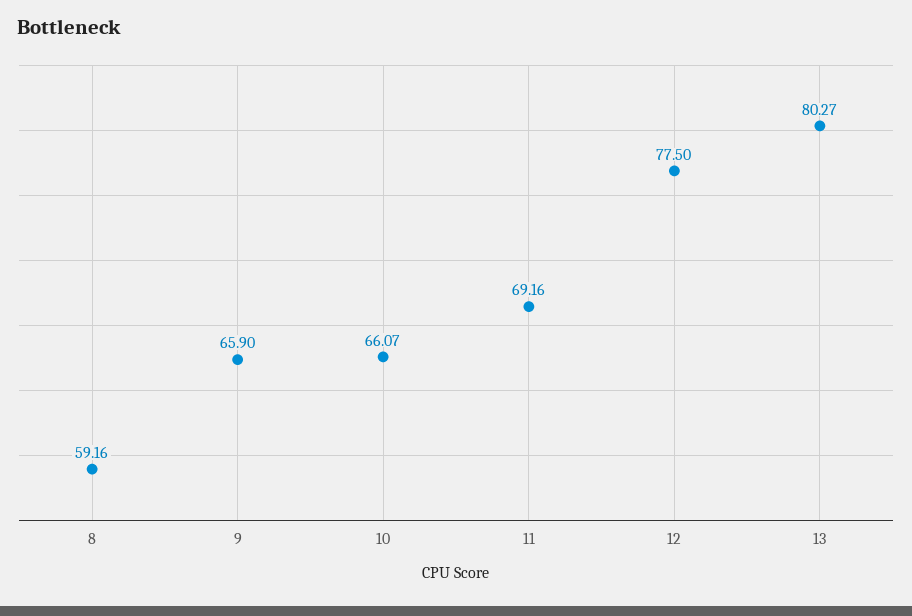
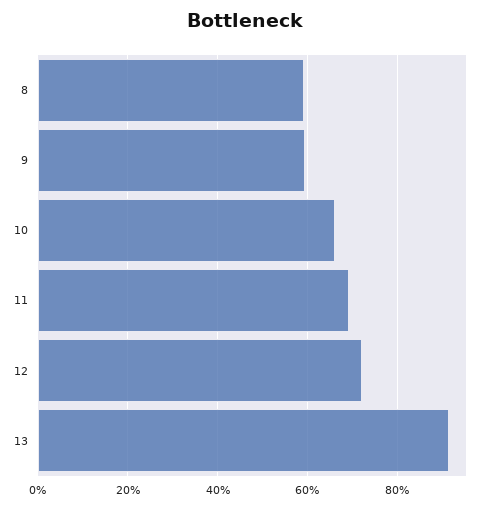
9: 65.9 -> 60
12: 77.5 -> 72
13: 80.27 -> 92

